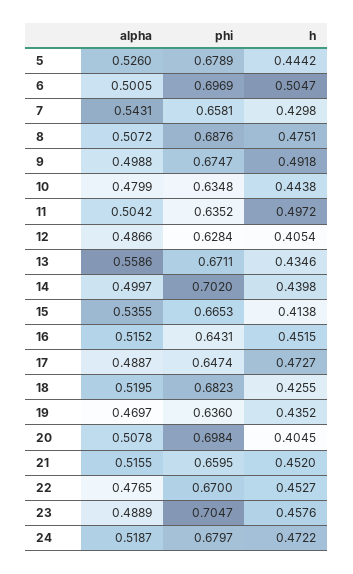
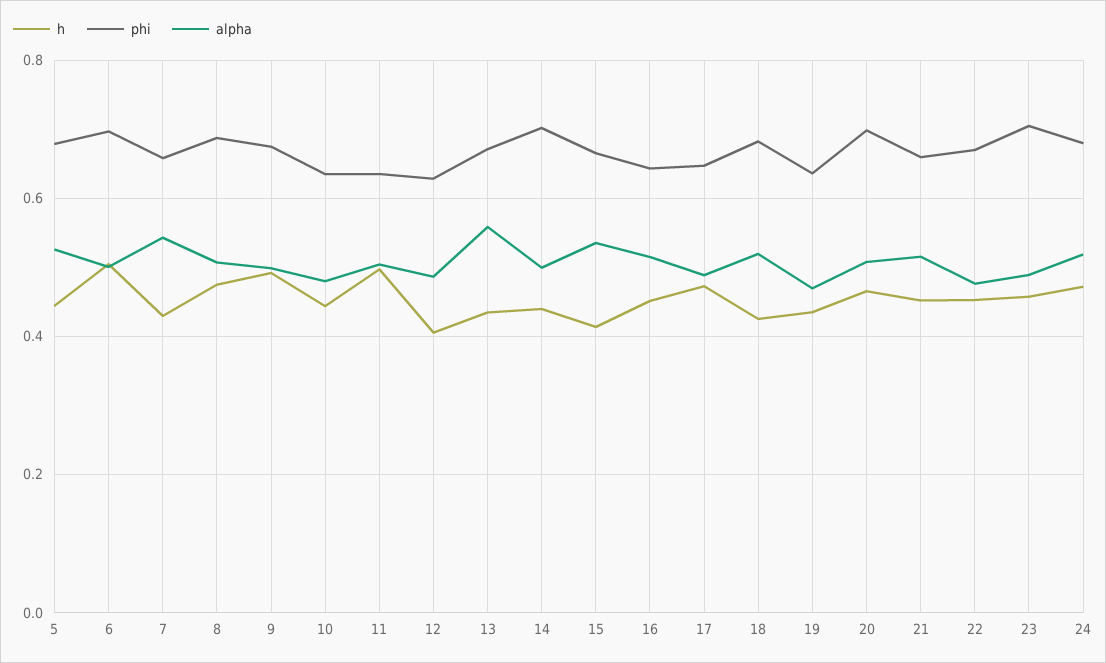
h, 20: 0.4045 -> 0.46

